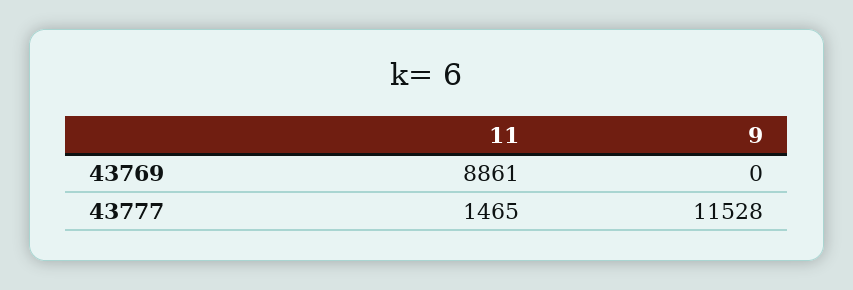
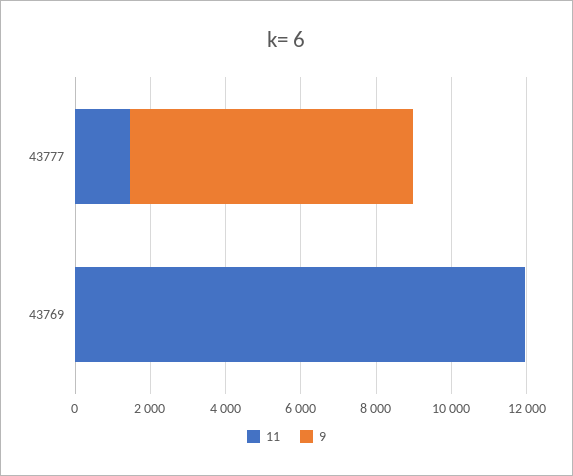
11, 43769: 8861 -> 12000
9, 43777: 11528 -> 7500

